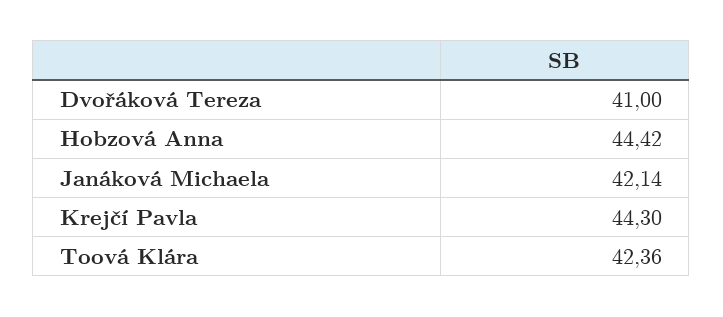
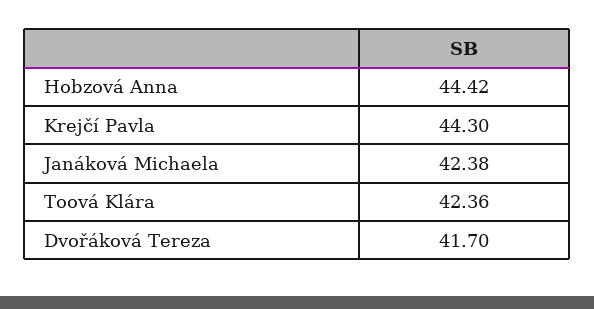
Dvořáková Tereza: 41 -> 41.7
Janáková Michaela: 42.14 -> 42.38

